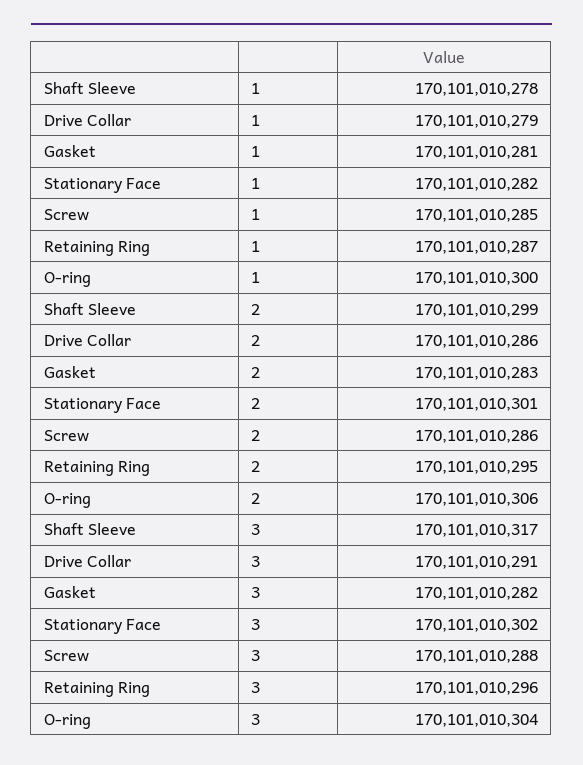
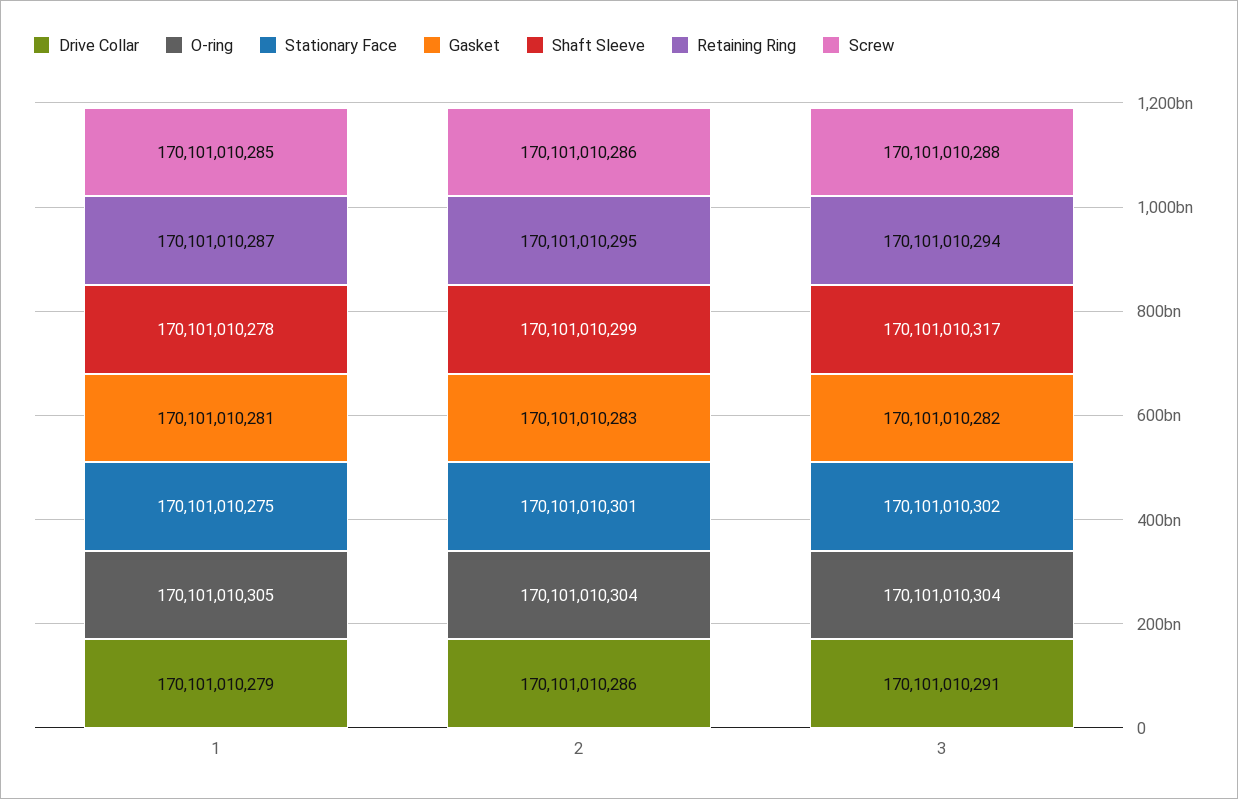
Stationary Face, 1: 170101010282 -> 170101010275
O-ring, 1: 170101010300 -> 170101010305
O-ring, 2: 170101010306 -> 170101010304
Retaining Ring, 3: 170101010296 -> 170101010294

